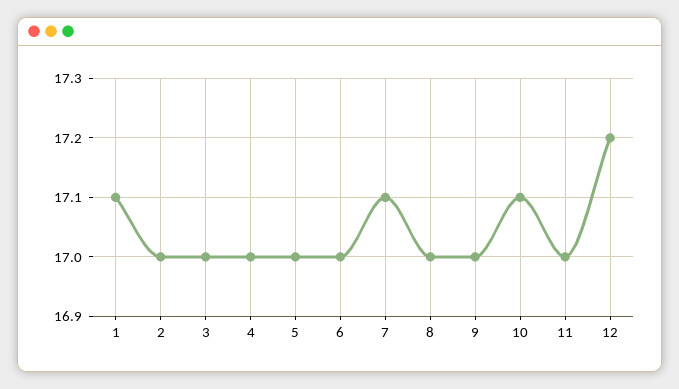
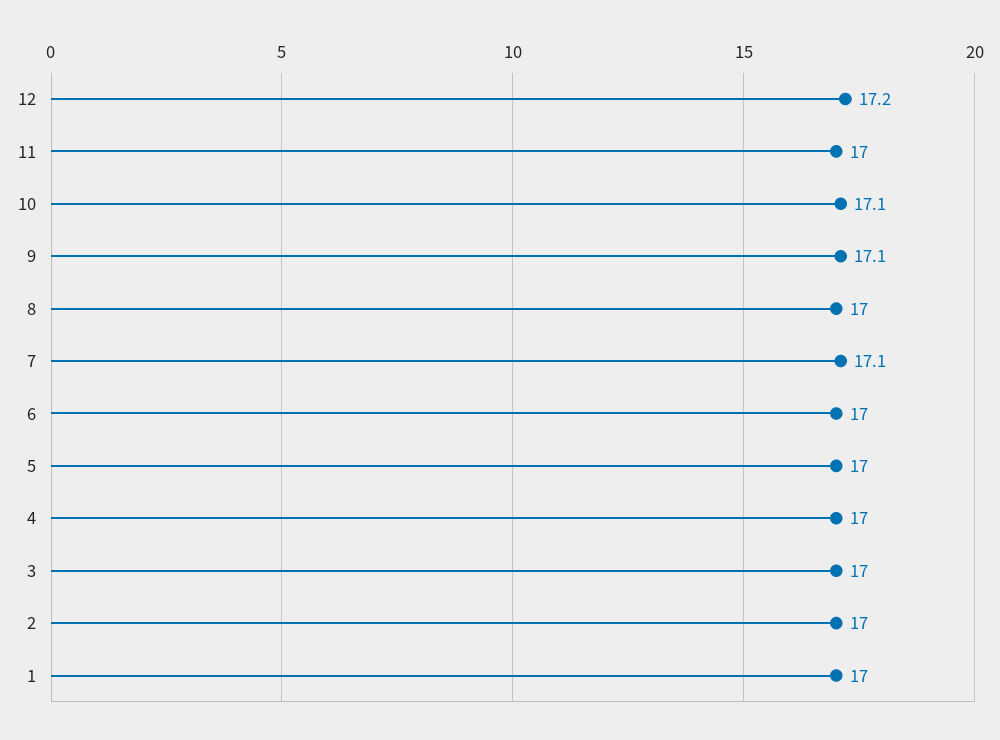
1: 17.1 -> 17
9: 17 -> 17.1

